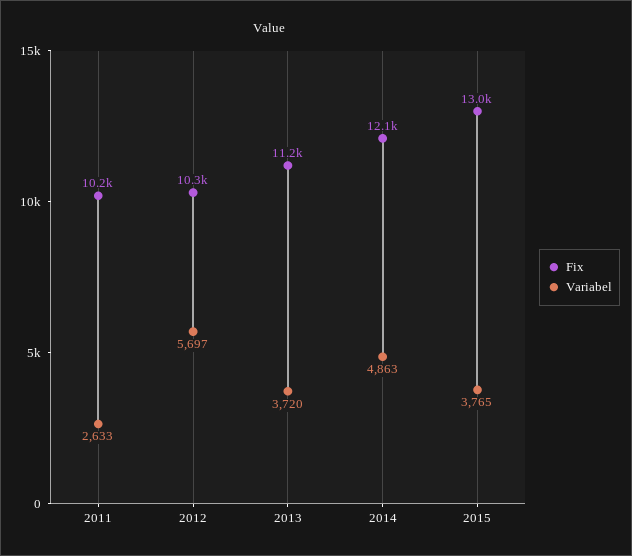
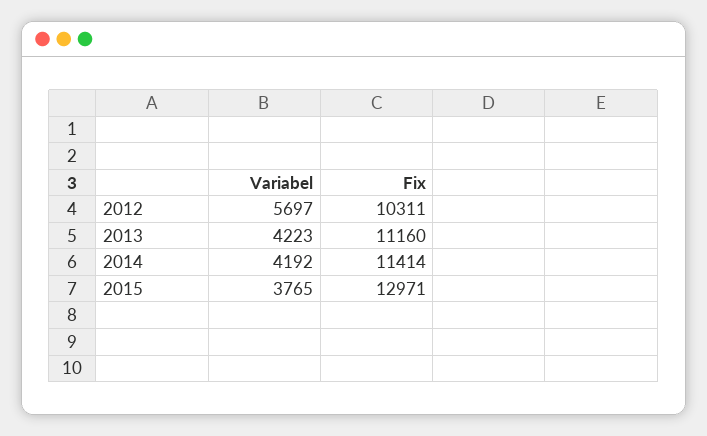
Fix, 2011: 10200 -> none
Variabel, 2011: 2633 -> none
Variabel, 2013: 3720 -> 4223
Fix, 2014: 12100 -> 11414
Variabel, 2014: 4863 -> 4192

